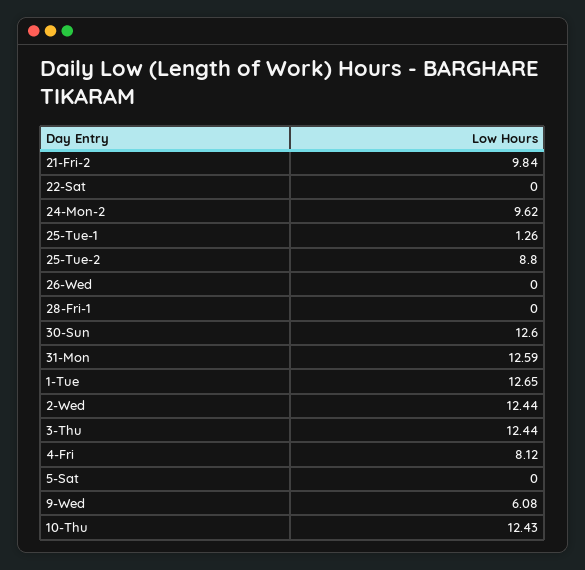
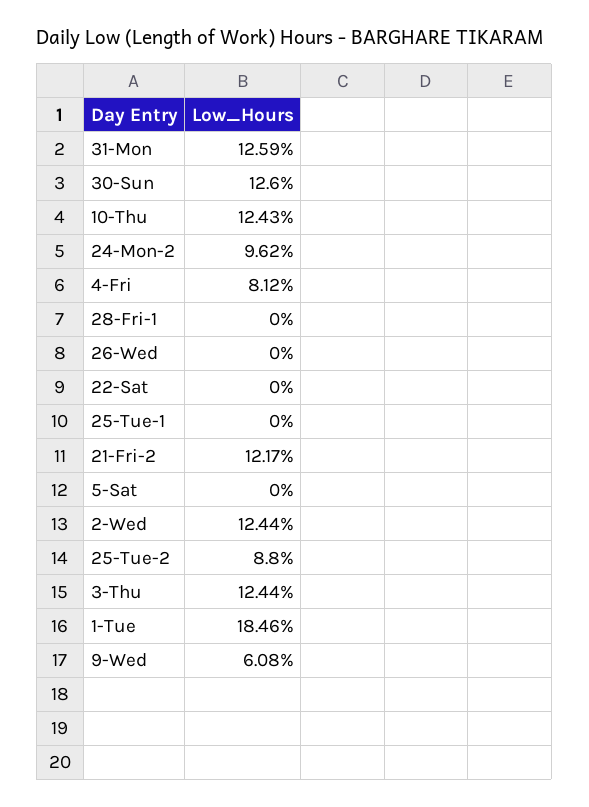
21-Fri-2: 9.84 -> 12.17
25-Tue-1: 1.26 -> 0
1-Tue: 12.65 -> 18.46

